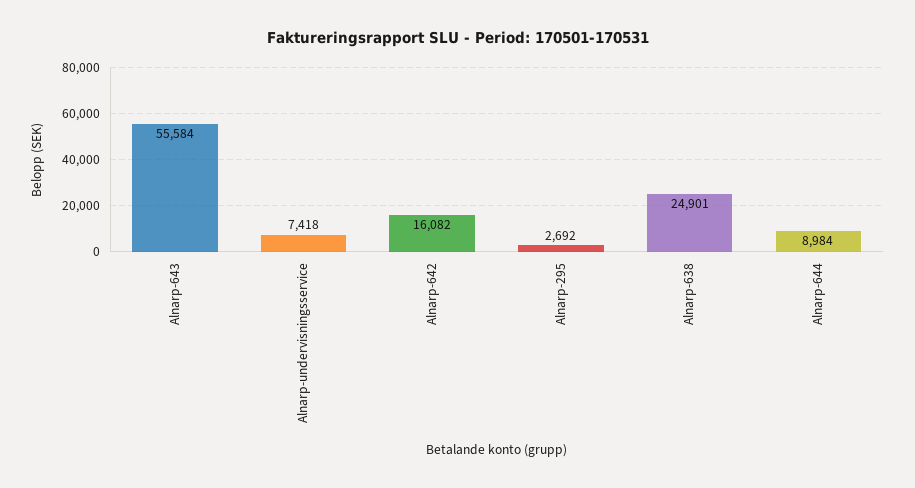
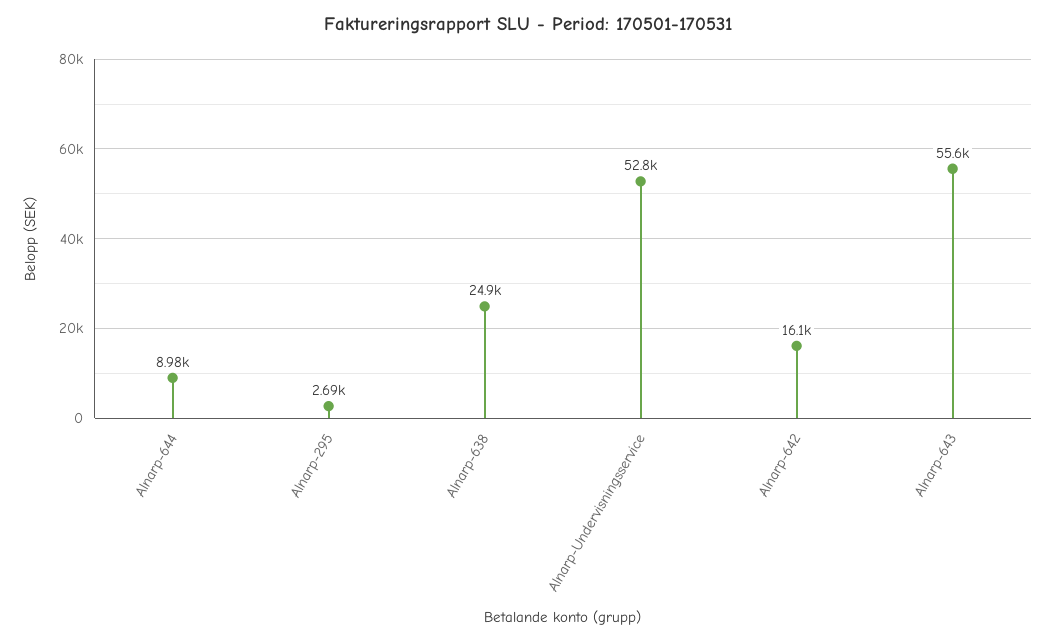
Alnarp-undervisningsservice: 7418 -> 52800

